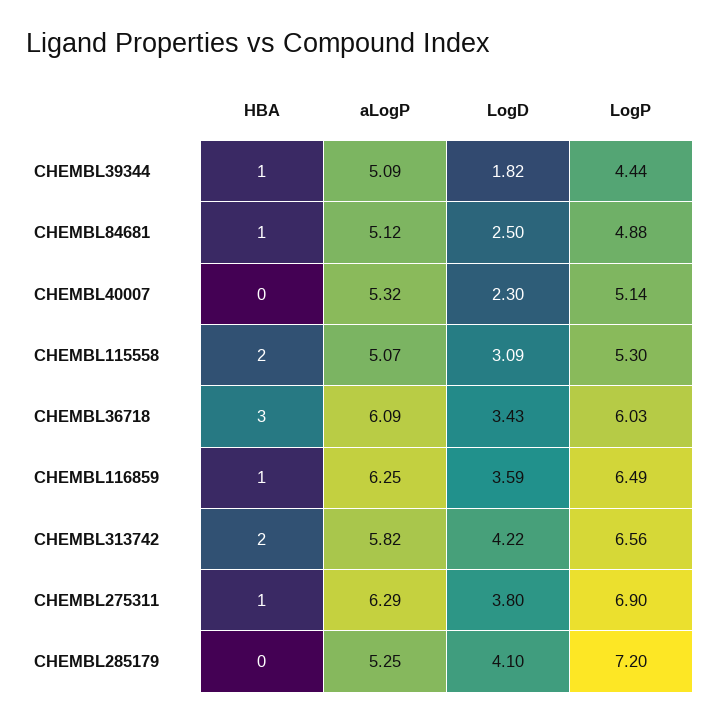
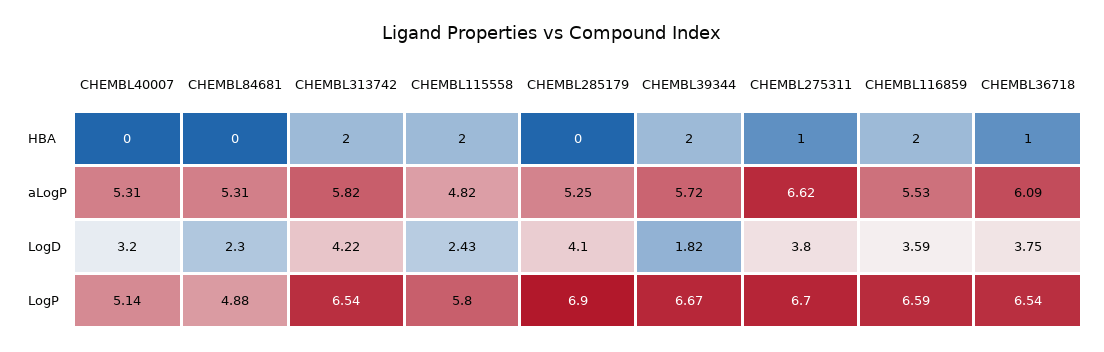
HBA, CHEMBL39344: 1 -> 2
aLogP, CHEMBL39344: 5.09 -> 5.72
LogP, CHEMBL39344: 4.44 -> 6.67
HBA, CHEMBL84681: 1 -> 0
aLogP, CHEMBL84681: 5.12 -> 5.31
LogD, CHEMBL84681: 2.5 -> 2.3
aLogP, CHEMBL40007: 5.32 -> 5.31
LogD, CHEMBL40007: 2.3 -> 3.2
aLogP, CHEMBL115558: 5.07 -> 4.82
LogD, CHEMBL115558: 3.09 -> 2.43
LogP, CHEMBL115558: 5.3 -> 5.8
HBA, CHEMBL36718: 3 -> 1
LogD, CHEMBL36718: 3.43 -> 3.75
LogP, CHEMBL36718: 6.03 -> 6.54
HBA, CHEMBL116859: 1 -> 2
aLogP, CHEMBL116859: 6.25 -> 5.53
LogP, CHEMBL116859: 6.49 -> 6.59
LogP, CHEMBL313742: 6.56 -> 6.54
aLogP, CHEMBL275311: 6.29 -> 6.62
LogP, CHEMBL275311: 6.9 -> 6.7
LogP, CHEMBL285179: 7.2 -> 6.9

